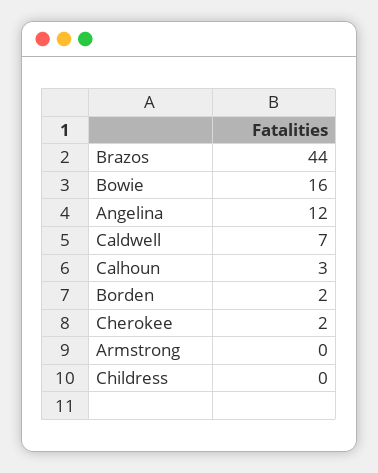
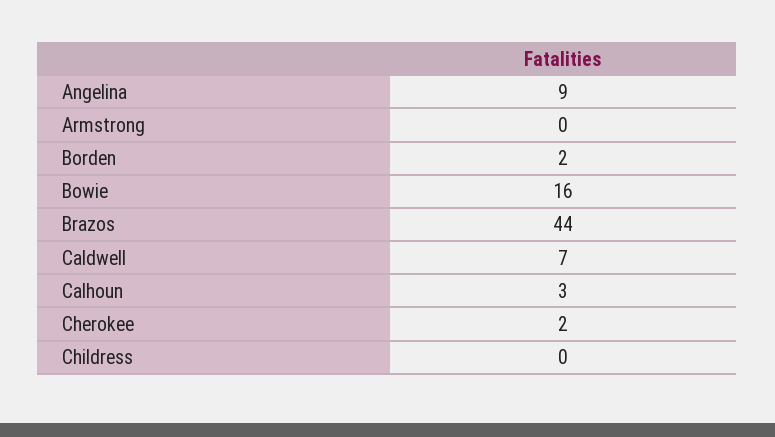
Angelina: 12 -> 9

